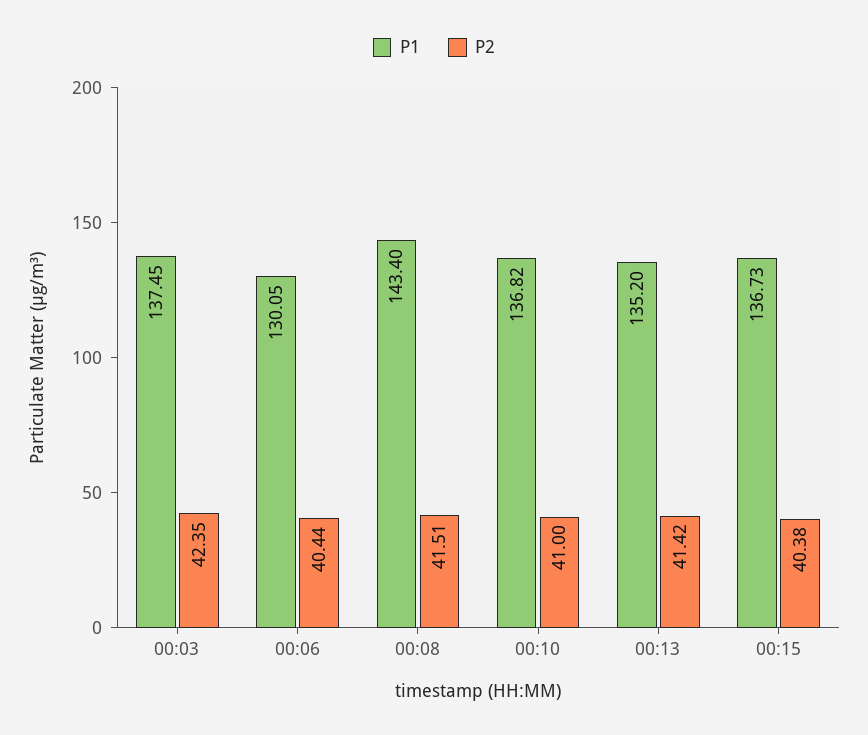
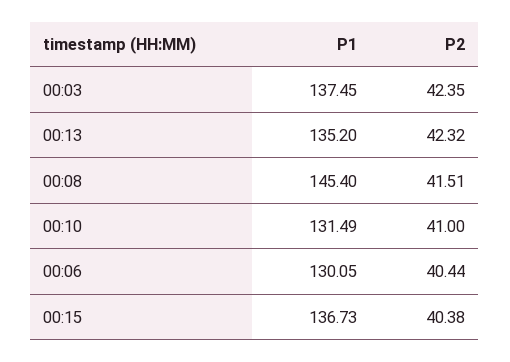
P1, 00:08: 143.4 -> 145.4
P1, 00:10: 136.82 -> 131.49
P2, 00:13: 41.42 -> 42.32

